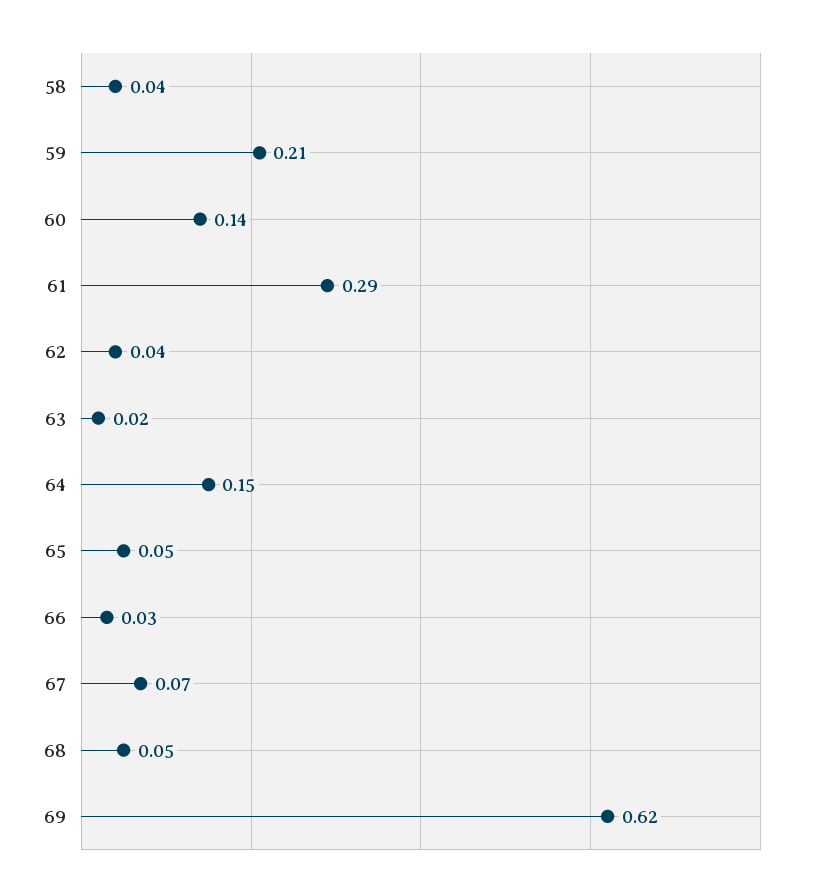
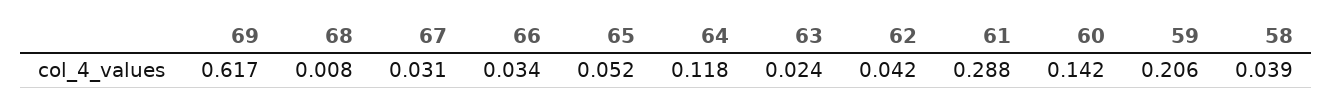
64: 0.15 -> 0.118
67: 0.07 -> 0.031
68: 0.05 -> 0.008

